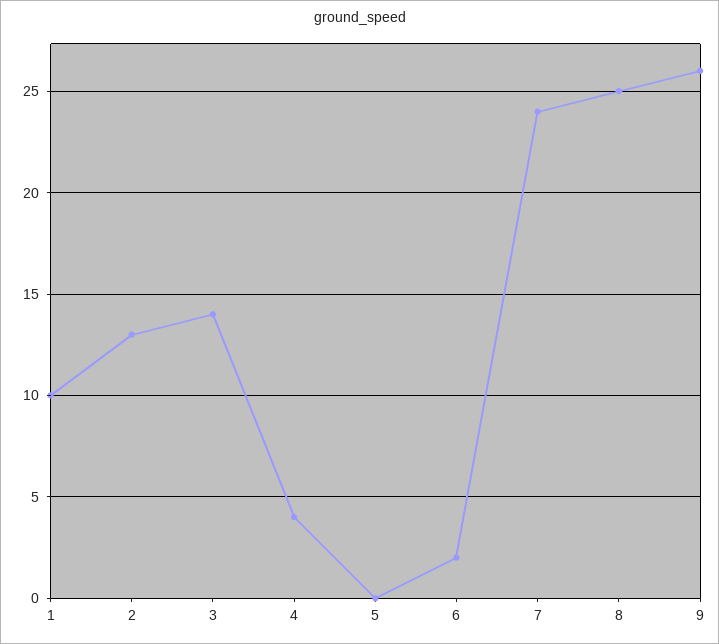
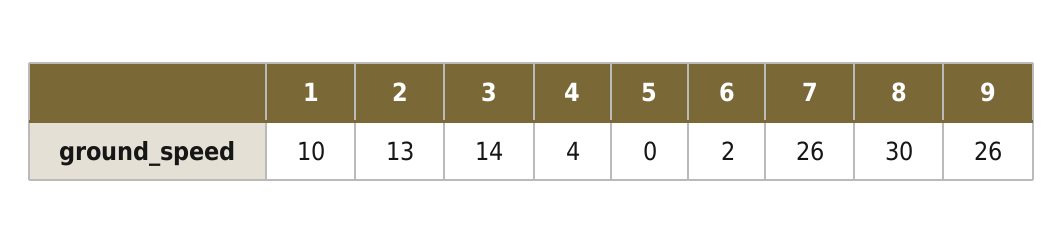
7: 24 -> 26
8: 25 -> 30

